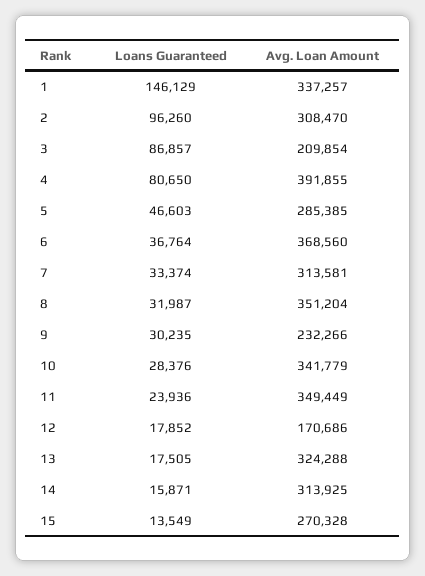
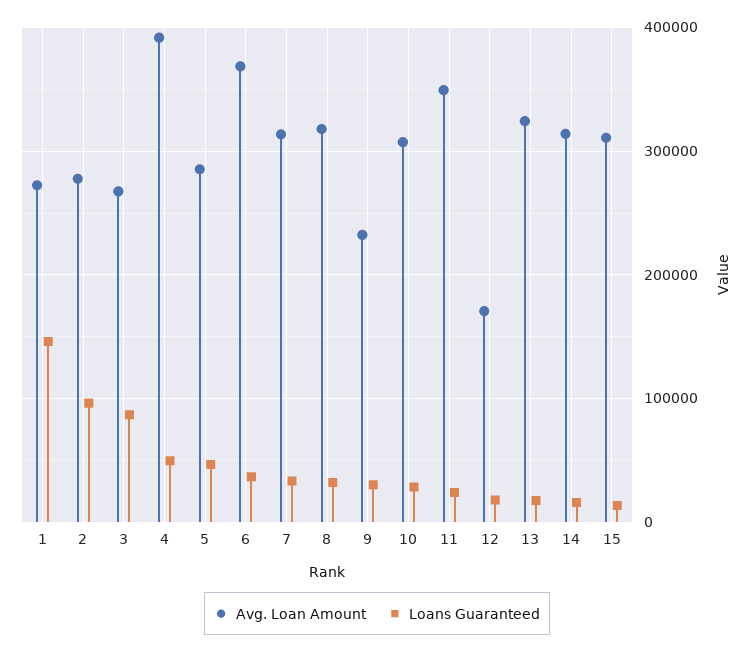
Avg. Loan Amount, 1: 337257 -> 270000
Avg. Loan Amount, 2: 308470 -> 280000
Avg. Loan Amount, 3: 209854 -> 270000
Loans Guaranteed, 4: 80650 -> 50000
Avg. Loan Amount, 8: 351204 -> 320000
Avg. Loan Amount, 10: 341779 -> 310000
Avg. Loan Amount, 15: 270328 -> 310000

